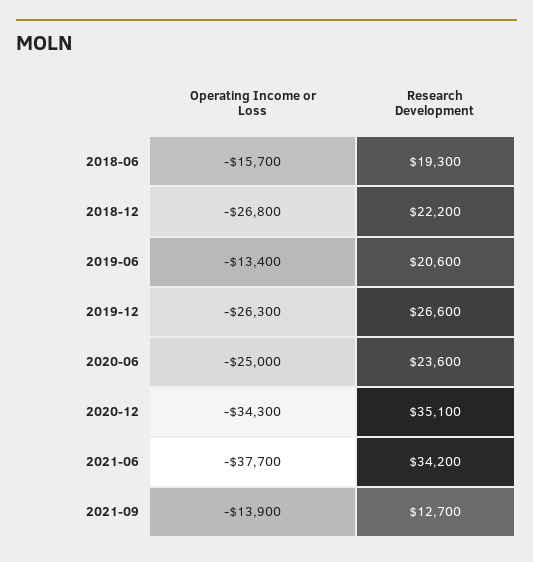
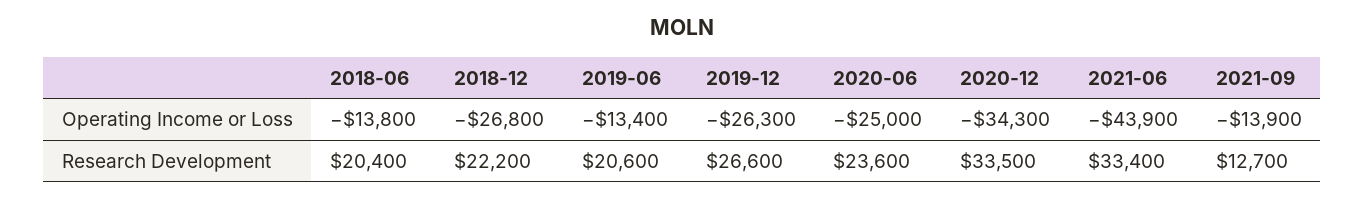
Operating Income or Loss, 2018-06: -15700 -> -13800
Research Development, 2018-06: 19300 -> 20400
Research Development, 2020-12: 35100 -> 33500
Operating Income or Loss, 2021-06: -37700 -> -43900
Research Development, 2021-06: 34200 -> 33400

